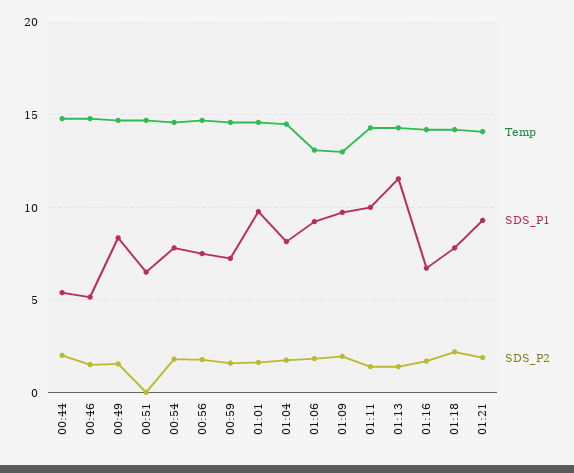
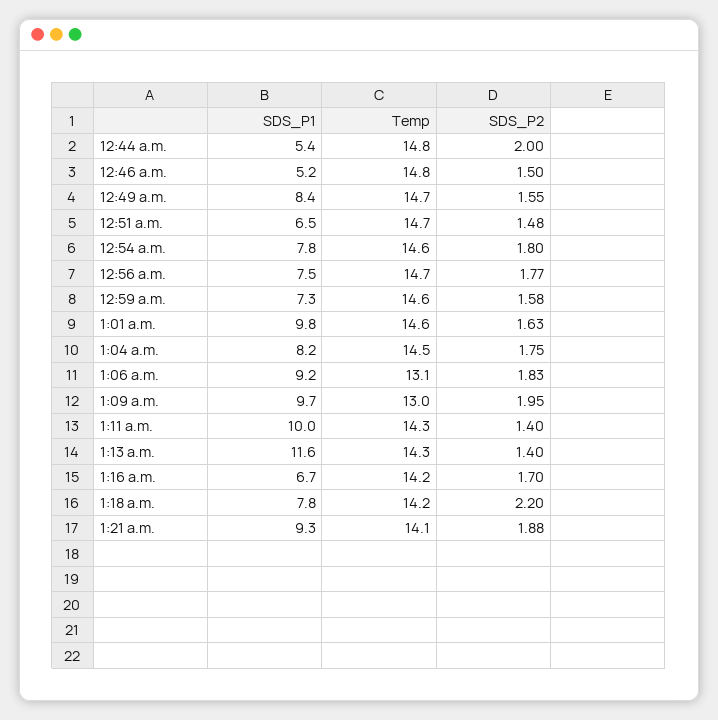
SDS_P2, 00:51: 0 -> 1.48

